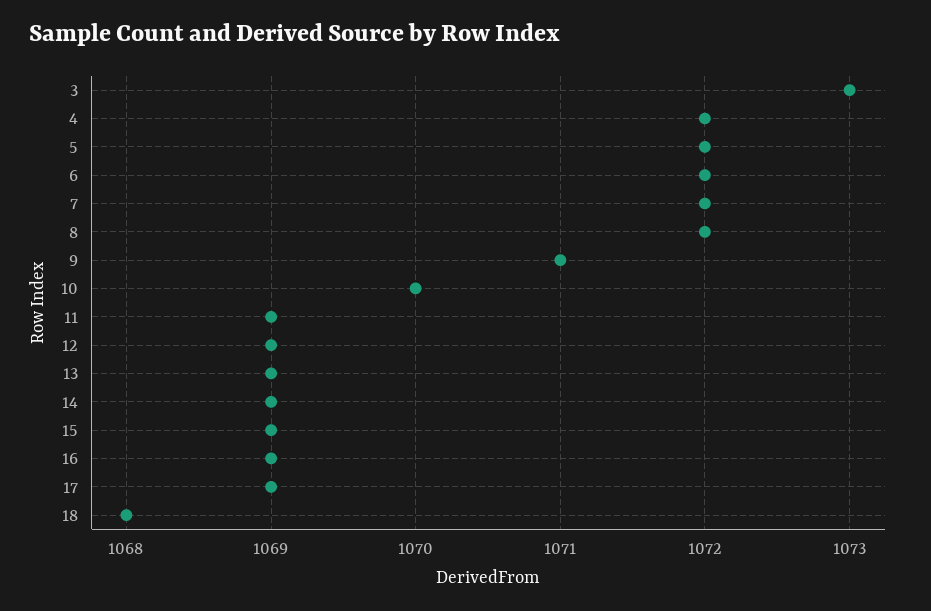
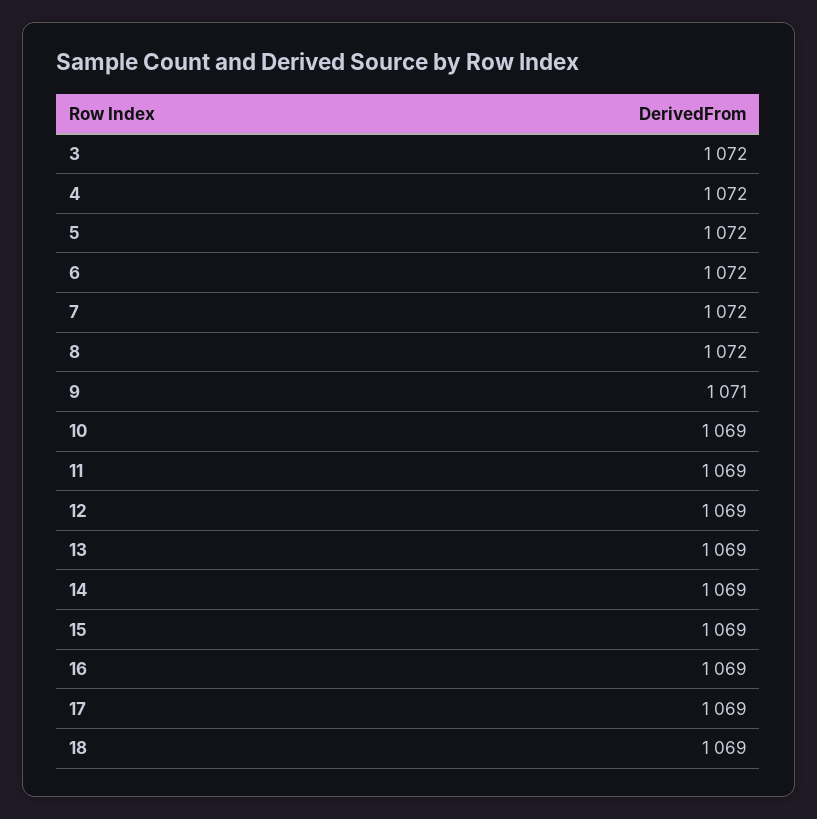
3: 1073 -> 1072
10: 1070 -> 1069
18: 1068 -> 1069

